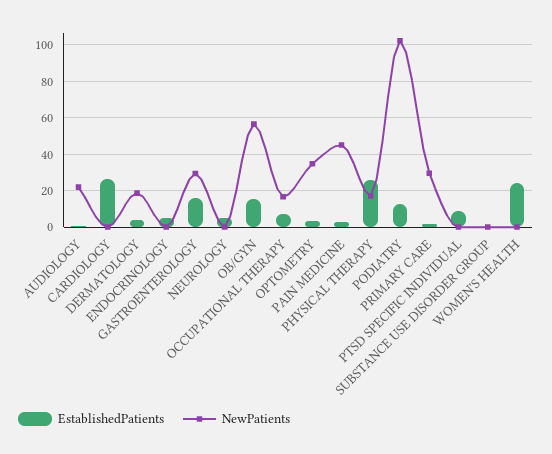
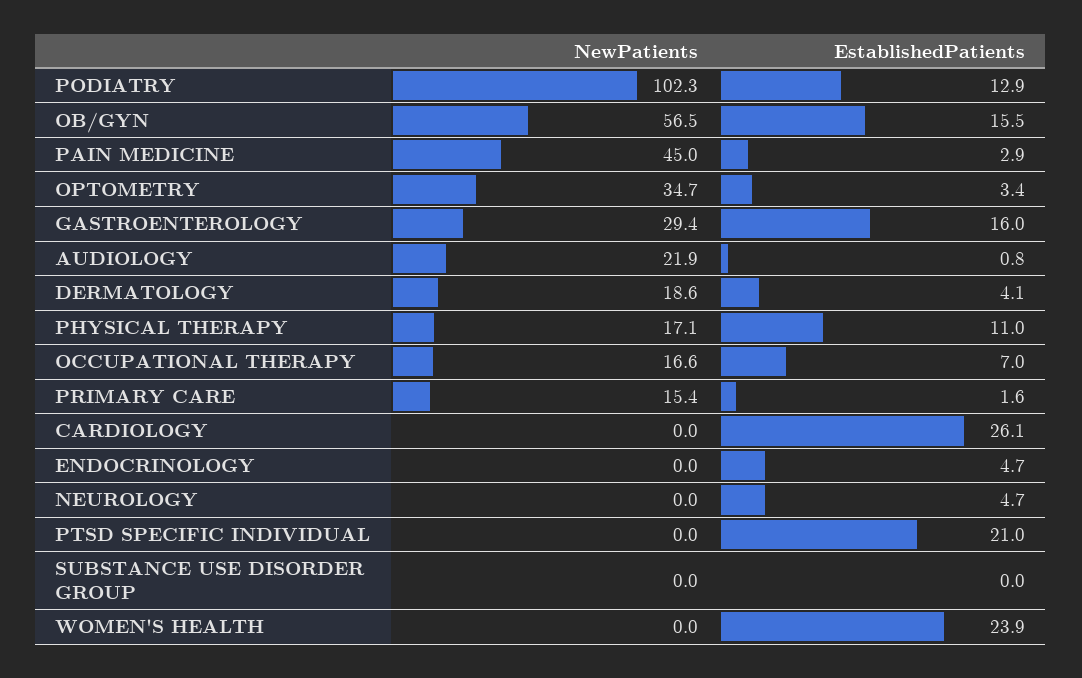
EstablishedPatients, PHYSICAL THERAPY: 25 -> 11
NewPatients, PRIMARY CARE: 30 -> 15.4
EstablishedPatients, PTSD SPECIFIC INDIVIDUAL: 10 -> 21

